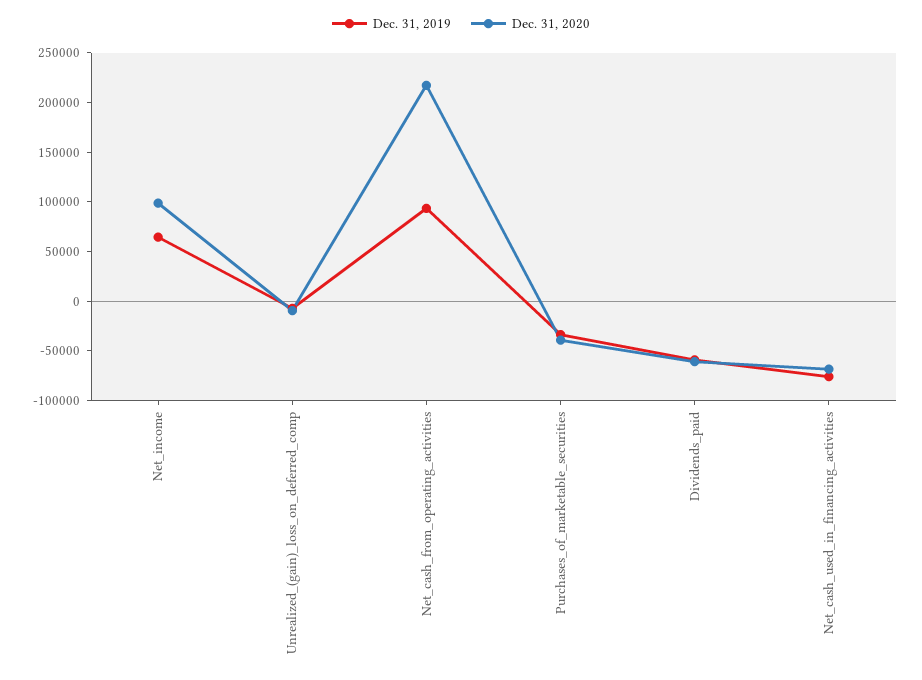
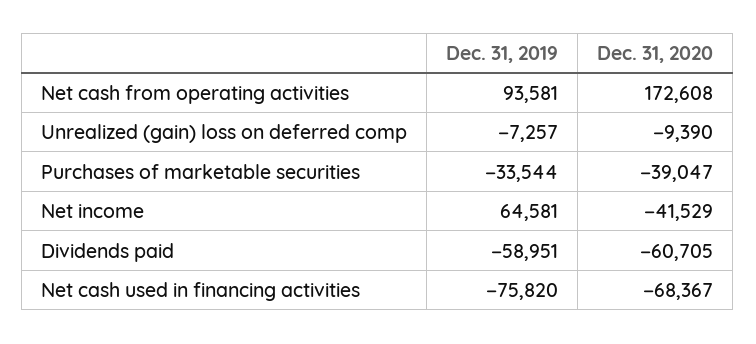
Dec. 31, 2020, Net_income: 100000 -> -41529
Dec. 31, 2020, Net_cash_from_operating_activities: 220000 -> 172608

